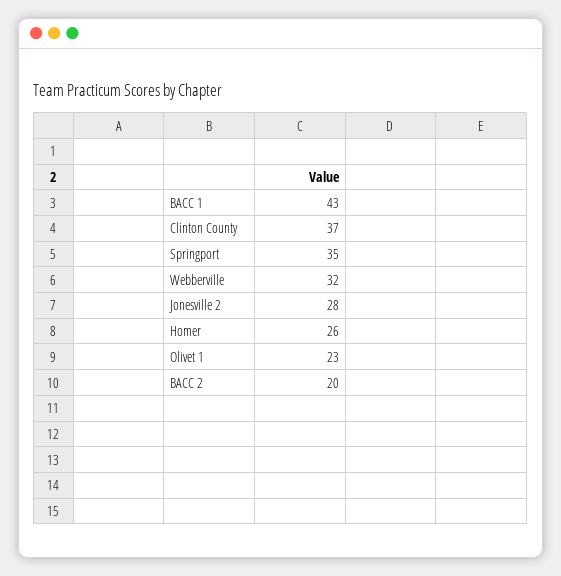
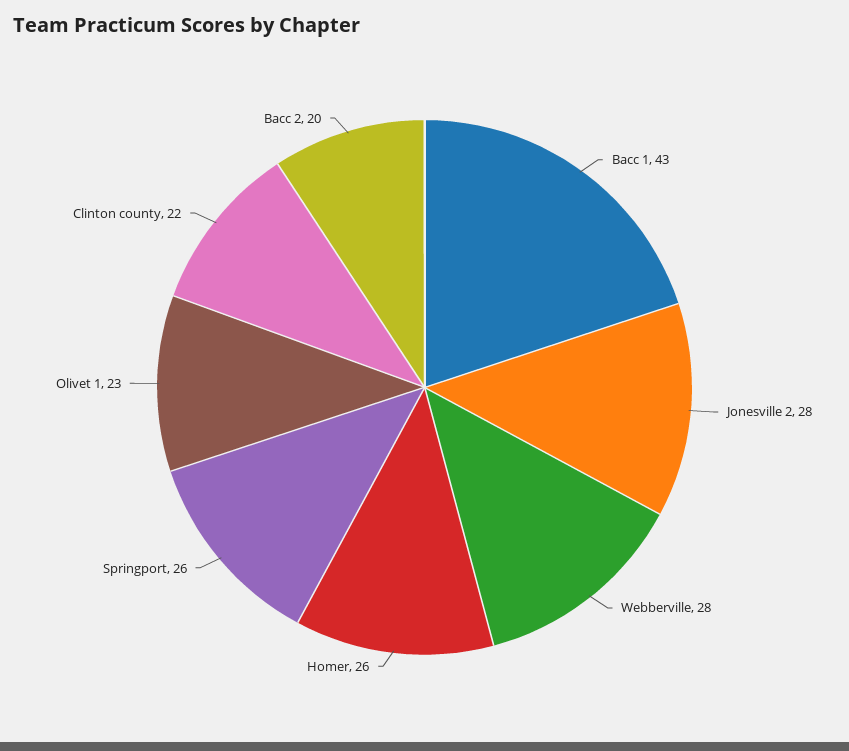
Clinton County: 37 -> 22
Springport: 35 -> 26
Webberville: 32 -> 28

